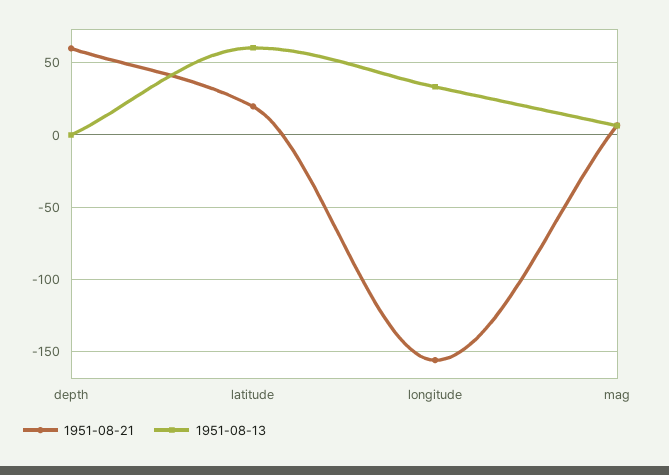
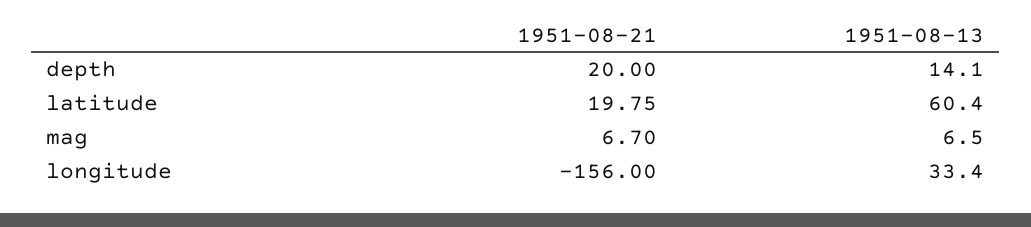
1951-08-21, depth: 60 -> 20
1951-08-13, depth: 0 -> 14.1

